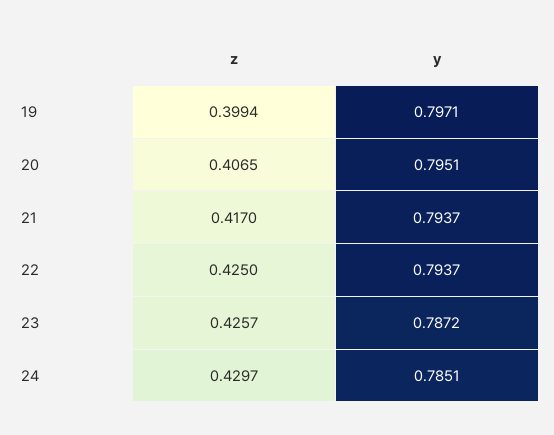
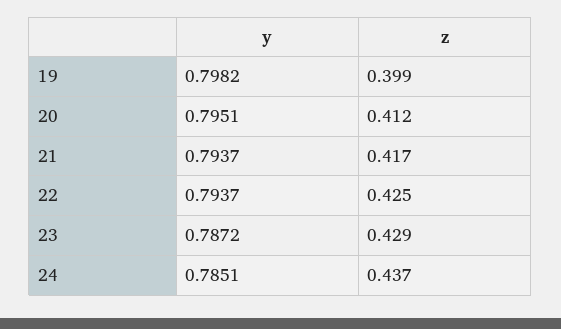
y, 19: 0.7971 -> 0.7982
z, 20: 0.4065 -> 0.412
z, 23: 0.4257 -> 0.429
z, 24: 0.4297 -> 0.437

